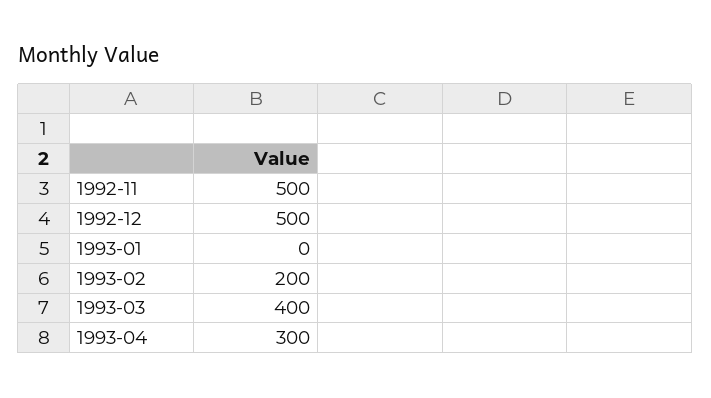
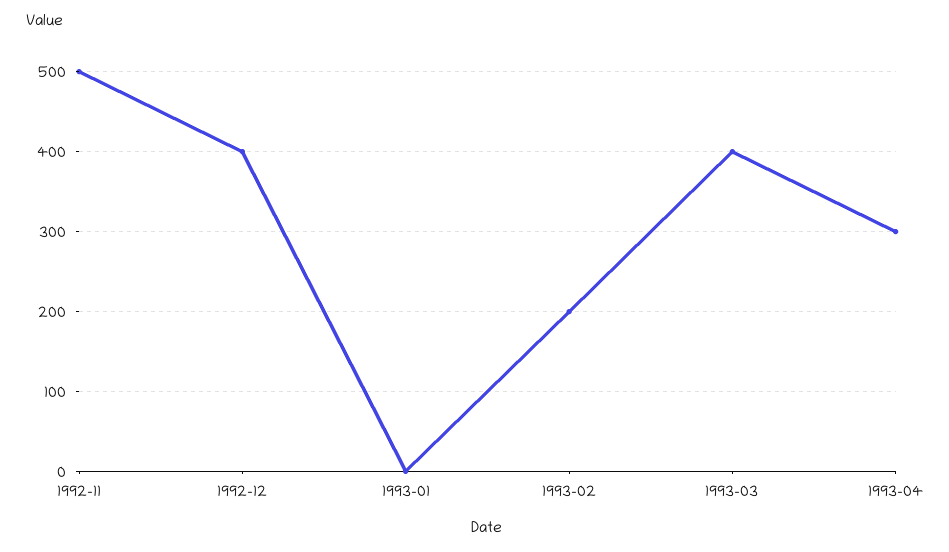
1992-12: 500 -> 400

